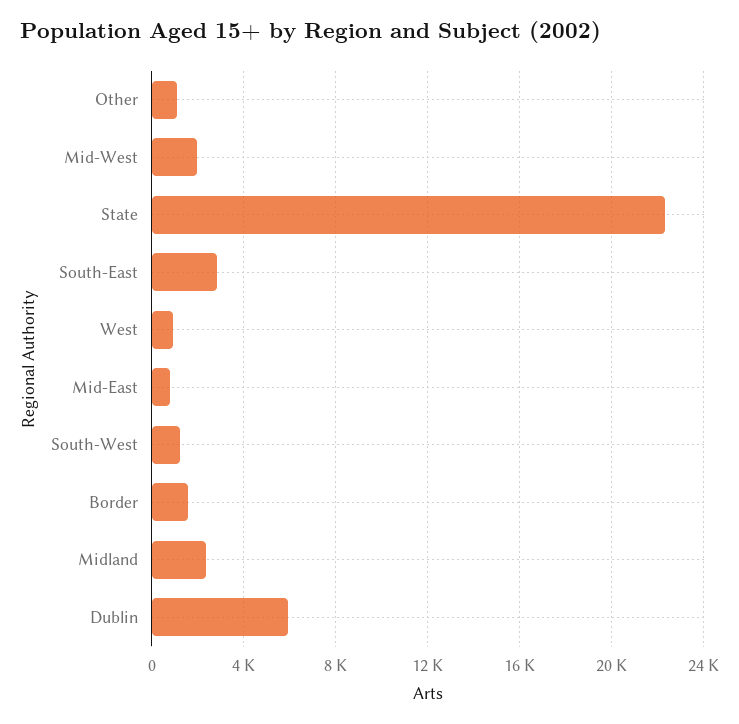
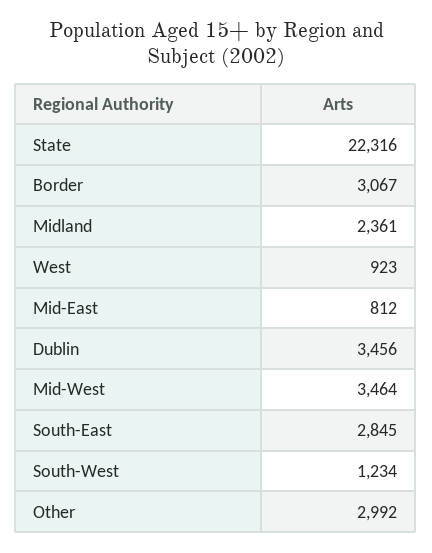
Other: 1000 -> 2992
Mid-West: 2000 -> 3464
Border: 1500 -> 3067
Dublin: 6000 -> 3456

